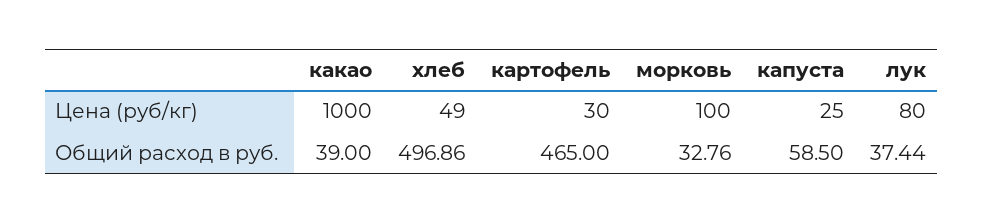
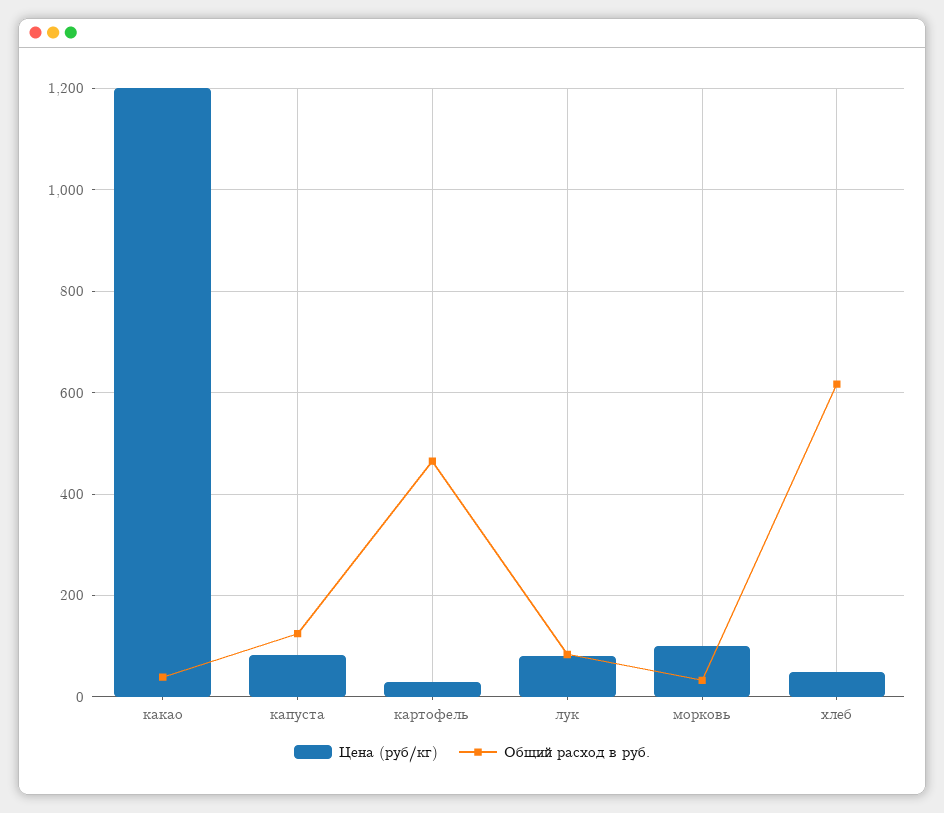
Цена (руб/кг), какао: 1000 -> 1200
Цена (руб/кг), капуста: 25 -> 80
Общий расход в руб., хлеб: 496.86 -> 620
Общий расход в руб., капуста: 58.5 -> 120
Общий расход в руб., лук: 37.44 -> 80

